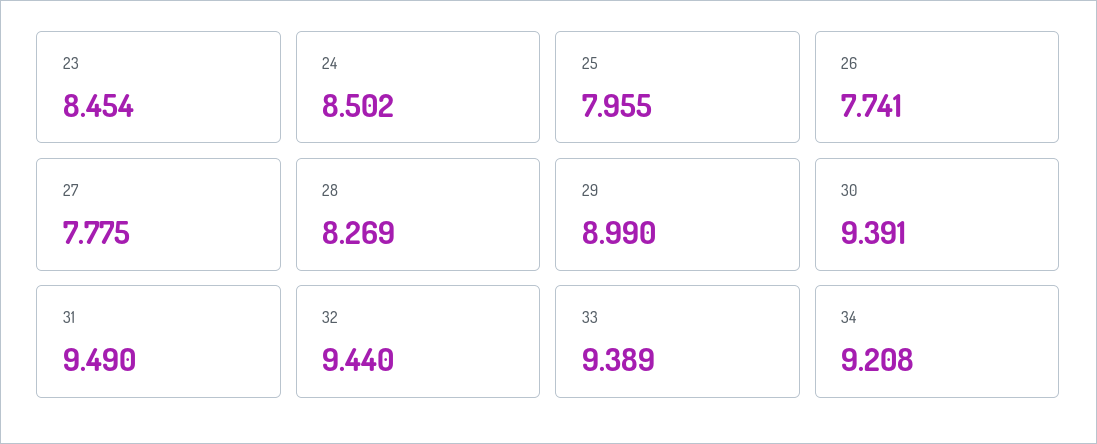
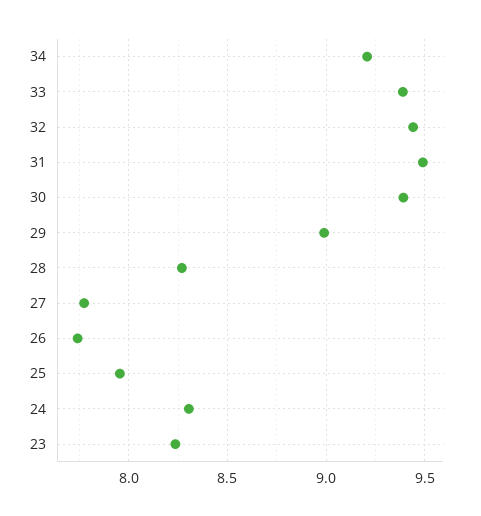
23: 8.454 -> 8.25
24: 8.502 -> 8.3

